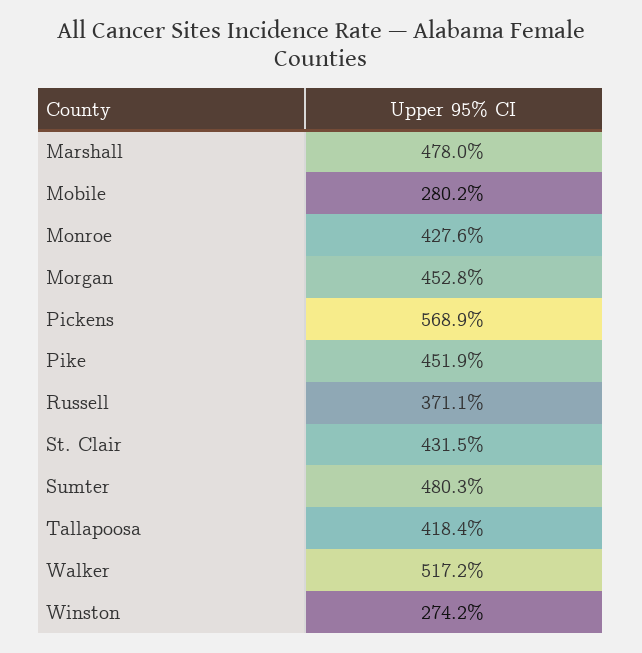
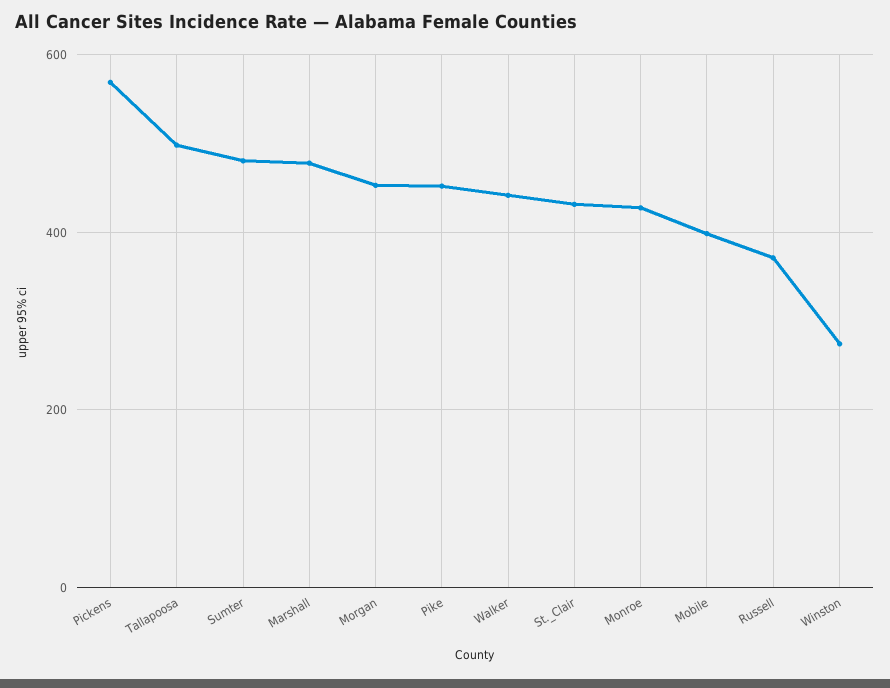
Mobile: 280.2 -> 400
Tallapoosa: 418.4 -> 500
Walker: 517.2 -> 440

